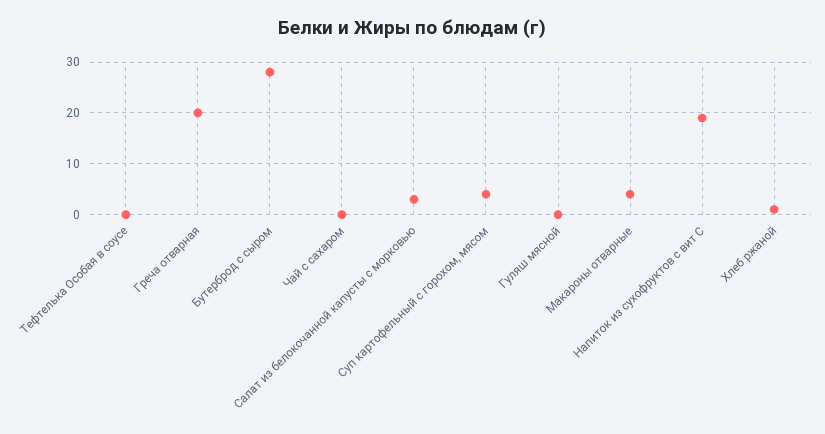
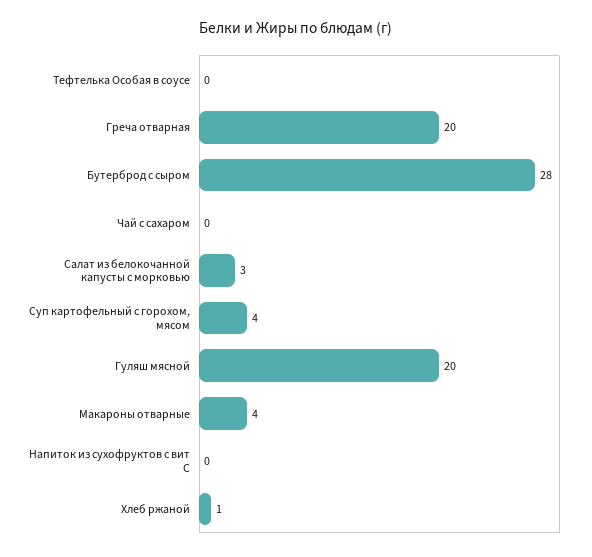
Гуляш мясной: 0 -> 20
Напиток из сухофруктов с вит С: 20 -> 0

